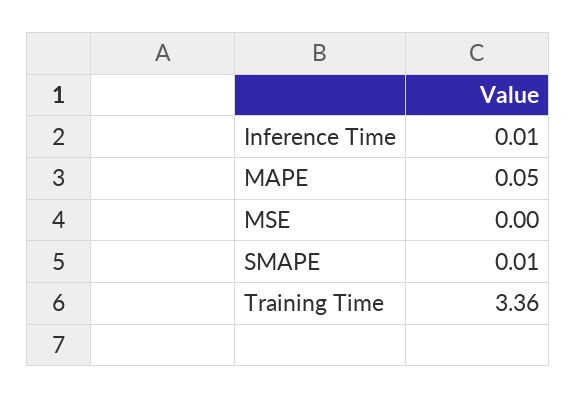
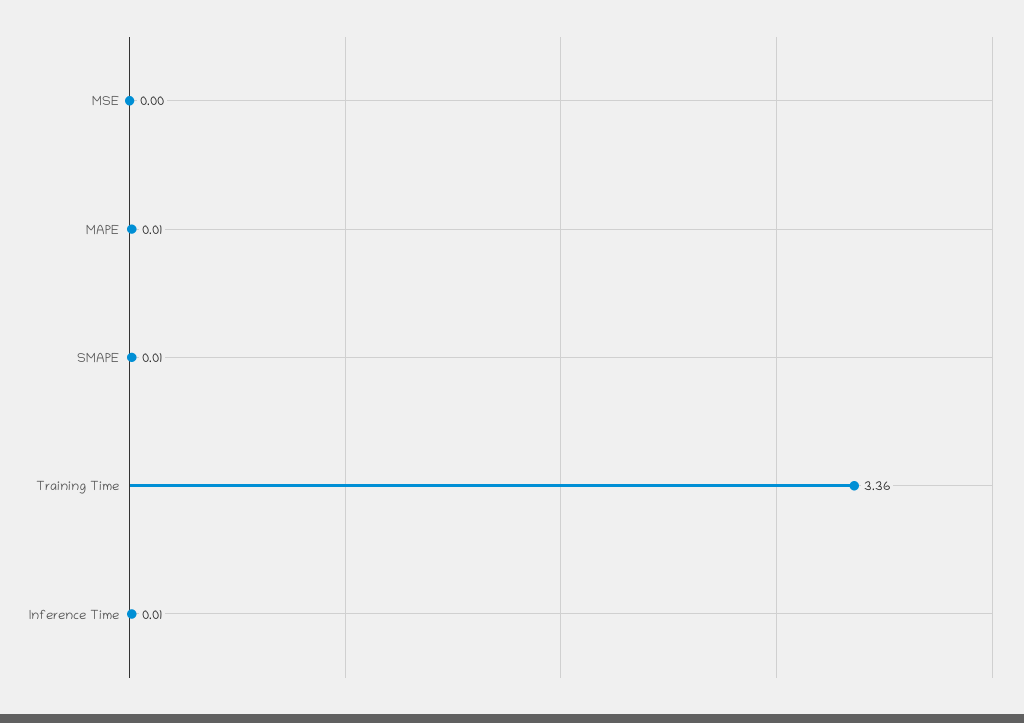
MAPE: 0.05 -> 0.01

